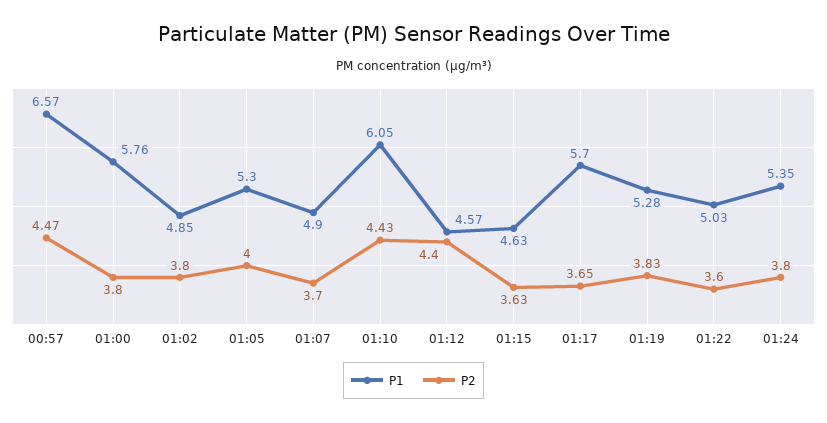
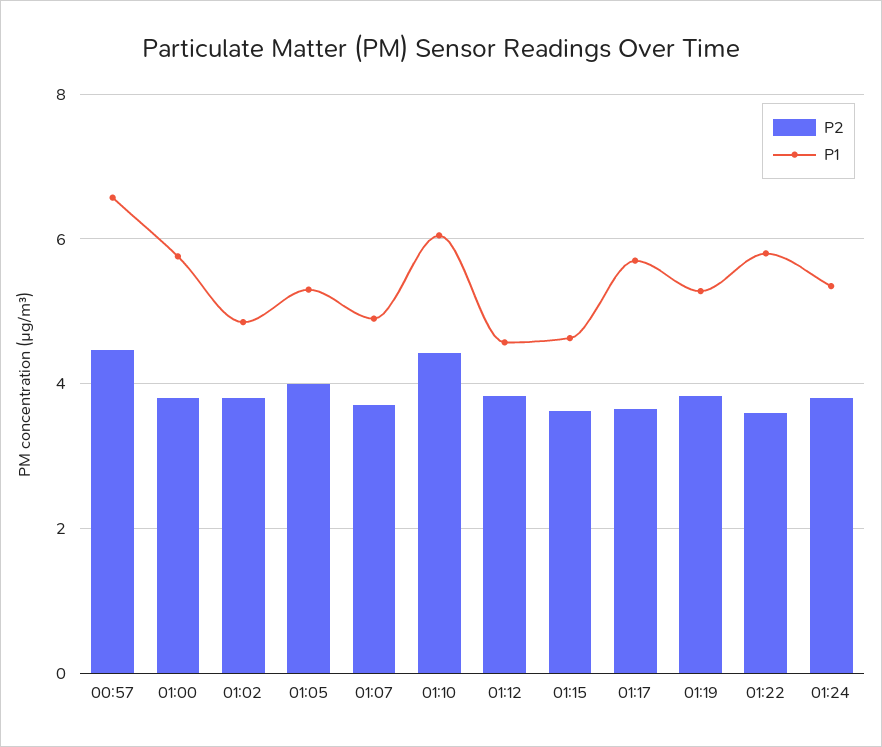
P2, 01:12: 4.4 -> 3.8
P1, 01:22: 5.03 -> 5.8

